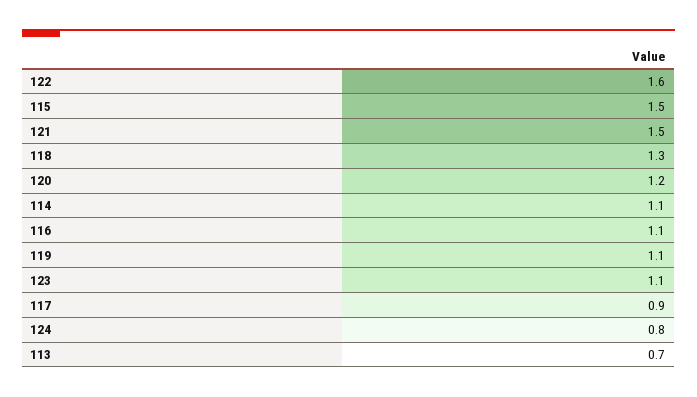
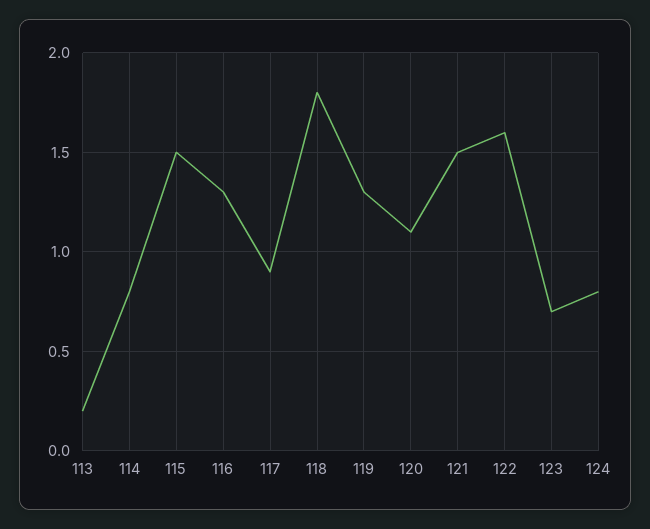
118: 1.3 -> 1.8
120: 1.2 -> 1.1
114: 1.1 -> 0.8
116: 1.1 -> 1.3
119: 1.1 -> 1.3
123: 1.1 -> 0.7
113: 0.7 -> 0.2

